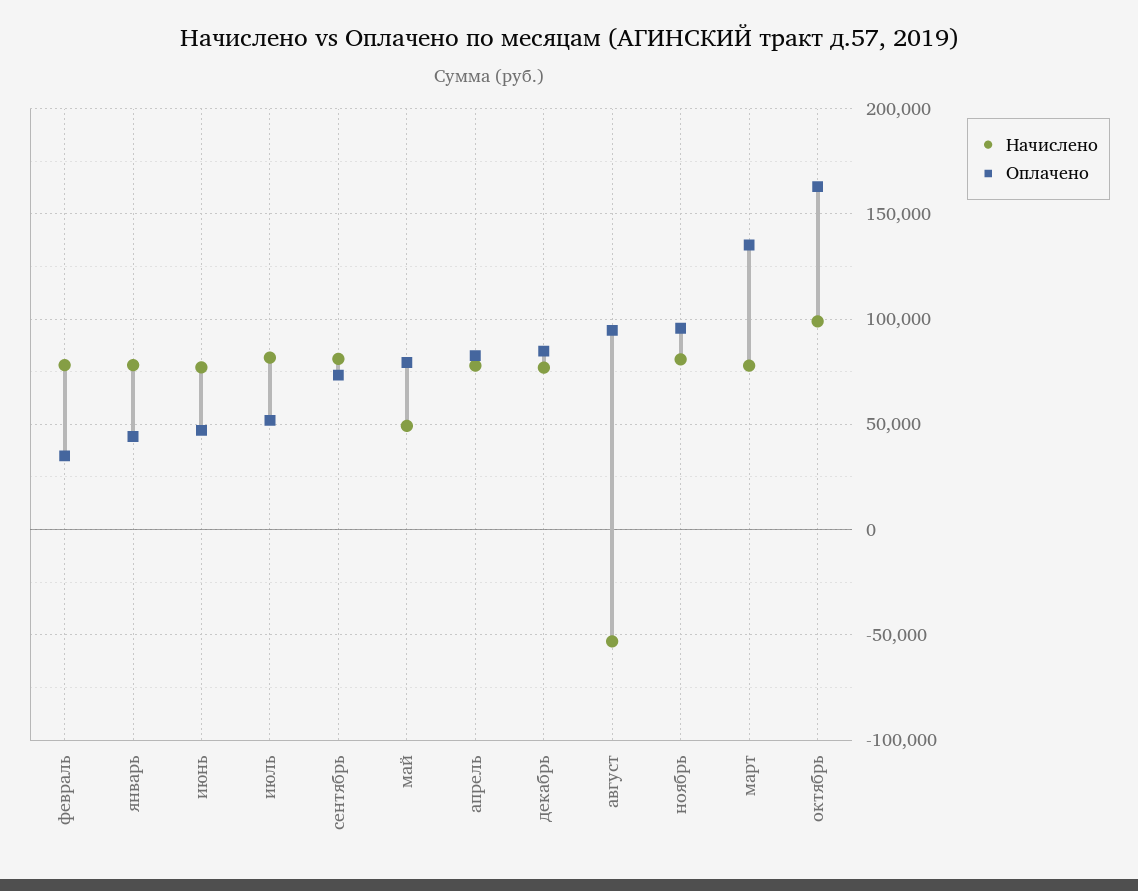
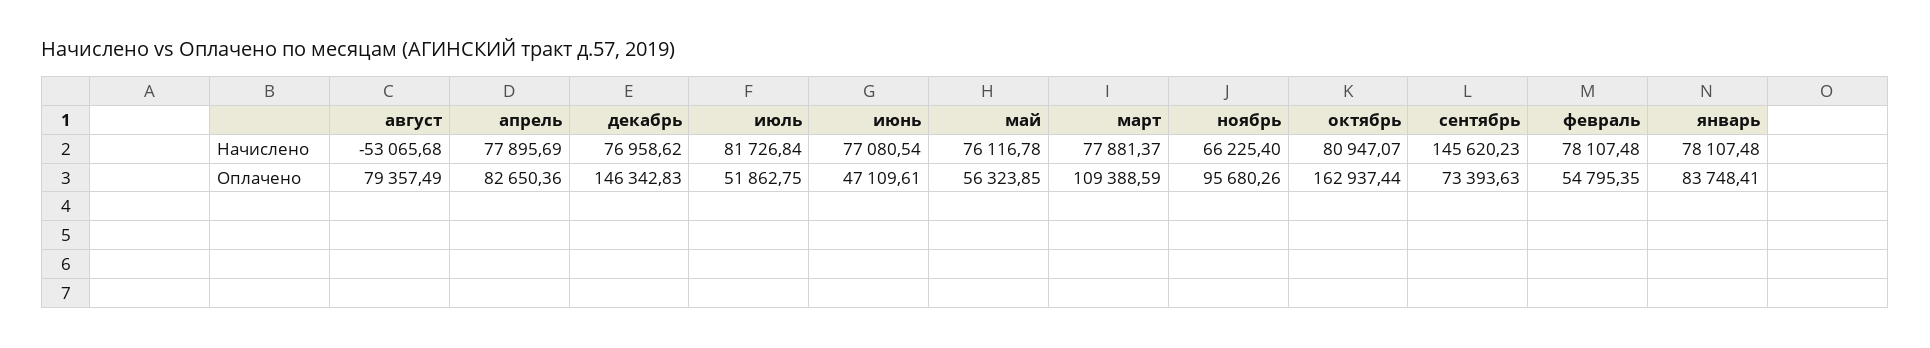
Оплачено, февраль: 35000 -> 54795.35
Оплачено, январь: 45000 -> 83748.41
Начислено, сентябрь: 80000 -> 145620.23
Начислено, май: 50000 -> 76116.78
Оплачено, май: 80000 -> 56323.85
Оплачено, декабрь: 85000 -> 146342.83
Оплачено, август: 95000 -> 79357.49
Начислено, ноябрь: 80000 -> 66225.4
Оплачено, март: 135000 -> 109388.59
Начислено, октябрь: 100000 -> 80947.07

